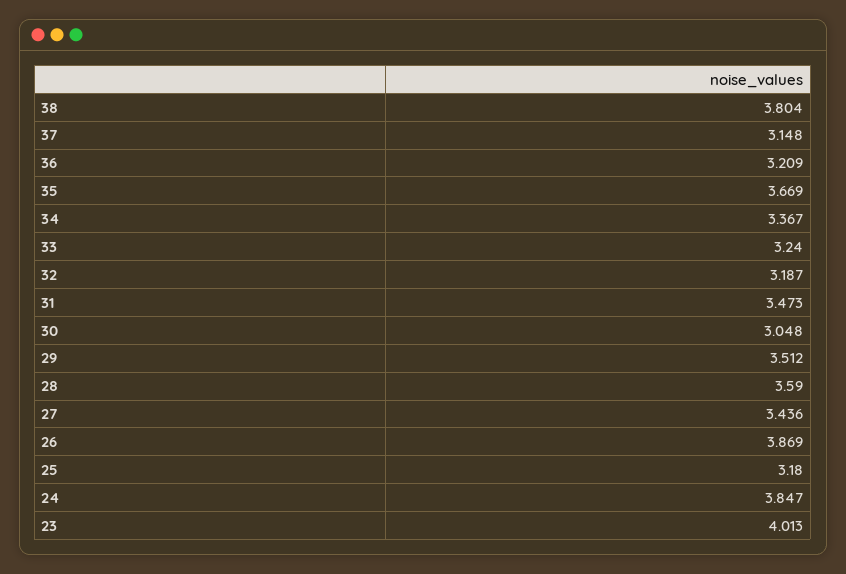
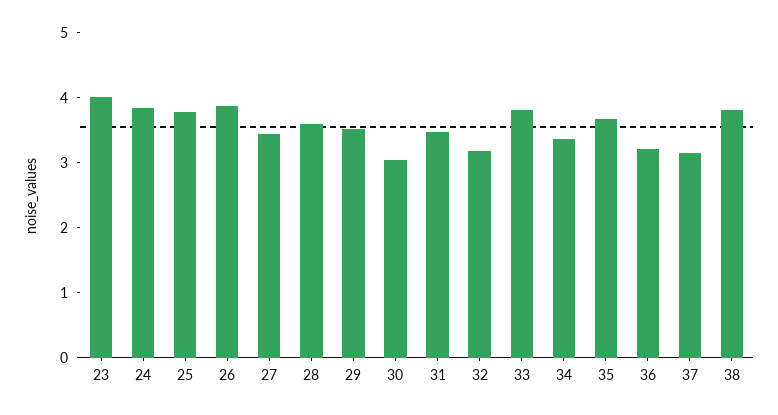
33: 3.24 -> 3.8
25: 3.18 -> 3.8

